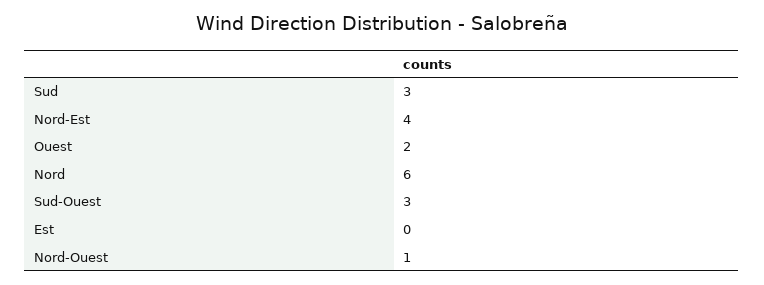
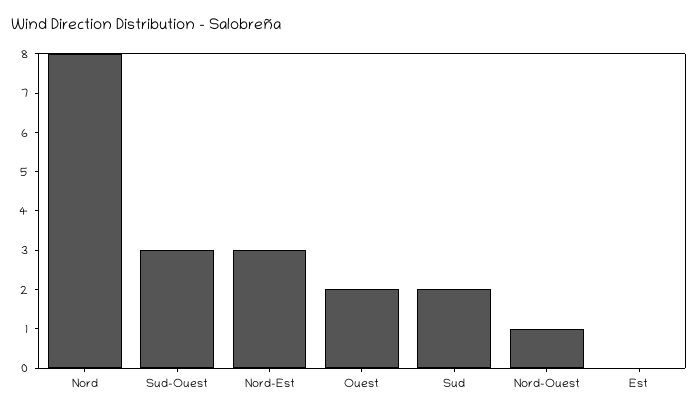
Sud: 3 -> 2
Nord-Est: 4 -> 3
Nord: 6 -> 8

